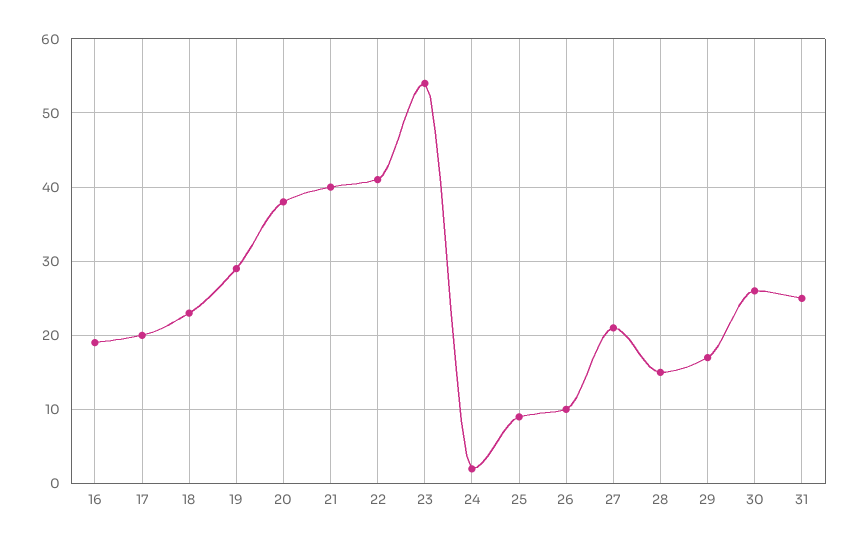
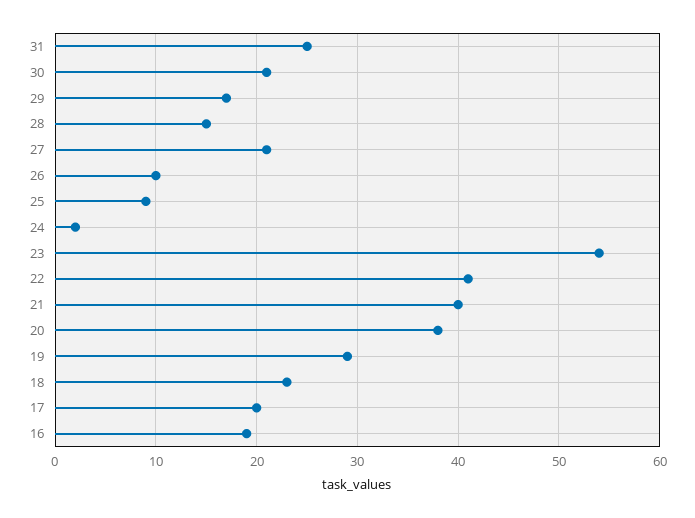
30: 26 -> 21

